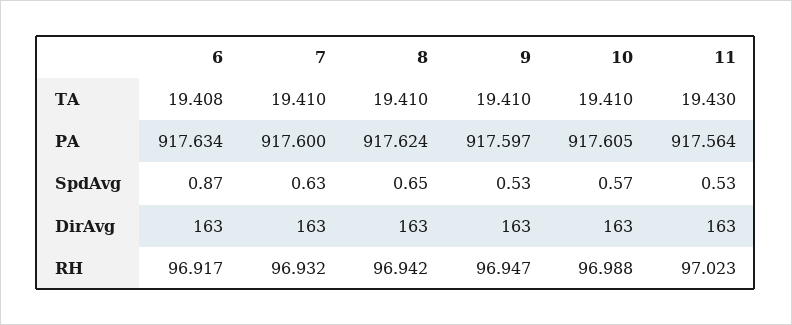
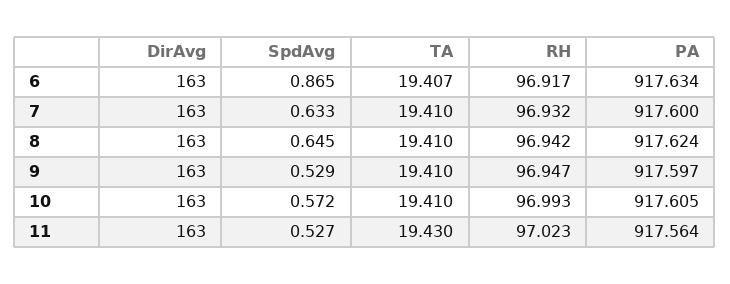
6, TA: 19.408 -> 19.407
10, RH: 96.988 -> 96.993

